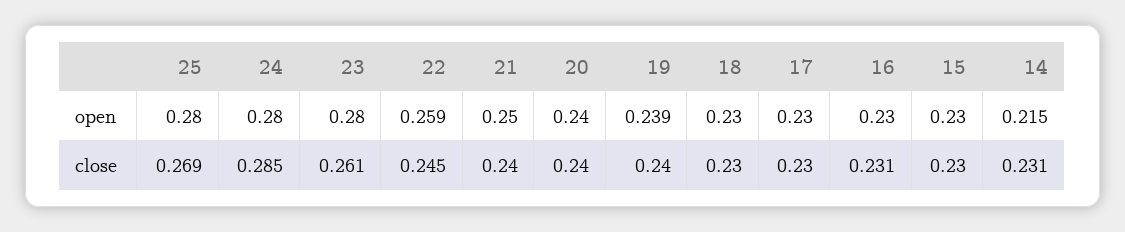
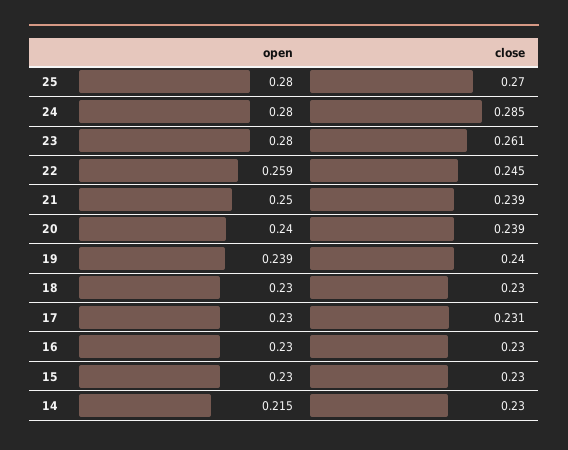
25, close: 0.269 -> 0.27
21, close: 0.24 -> 0.239
20, close: 0.24 -> 0.239
17, close: 0.23 -> 0.231
16, close: 0.231 -> 0.23
14, close: 0.231 -> 0.23

